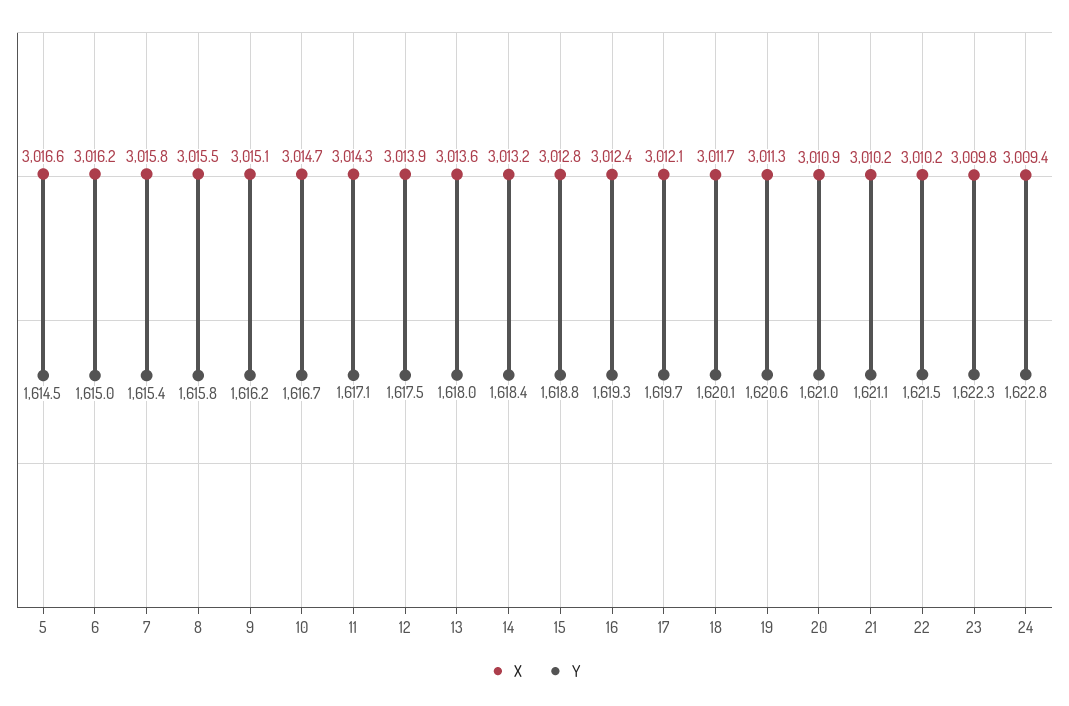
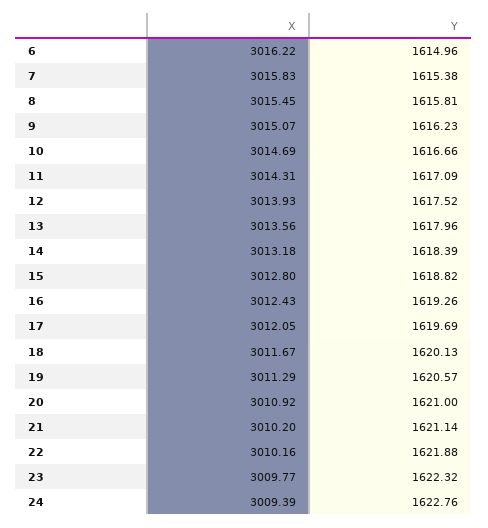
X, 5: 3016.6 -> none
Y, 5: 1614.5 -> none
Y, 22: 1621.5 -> 1621.88

